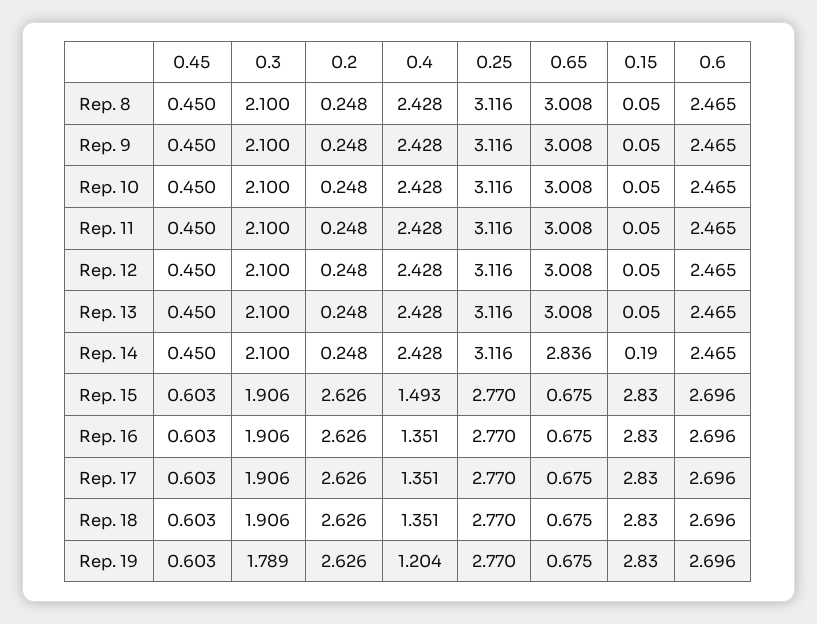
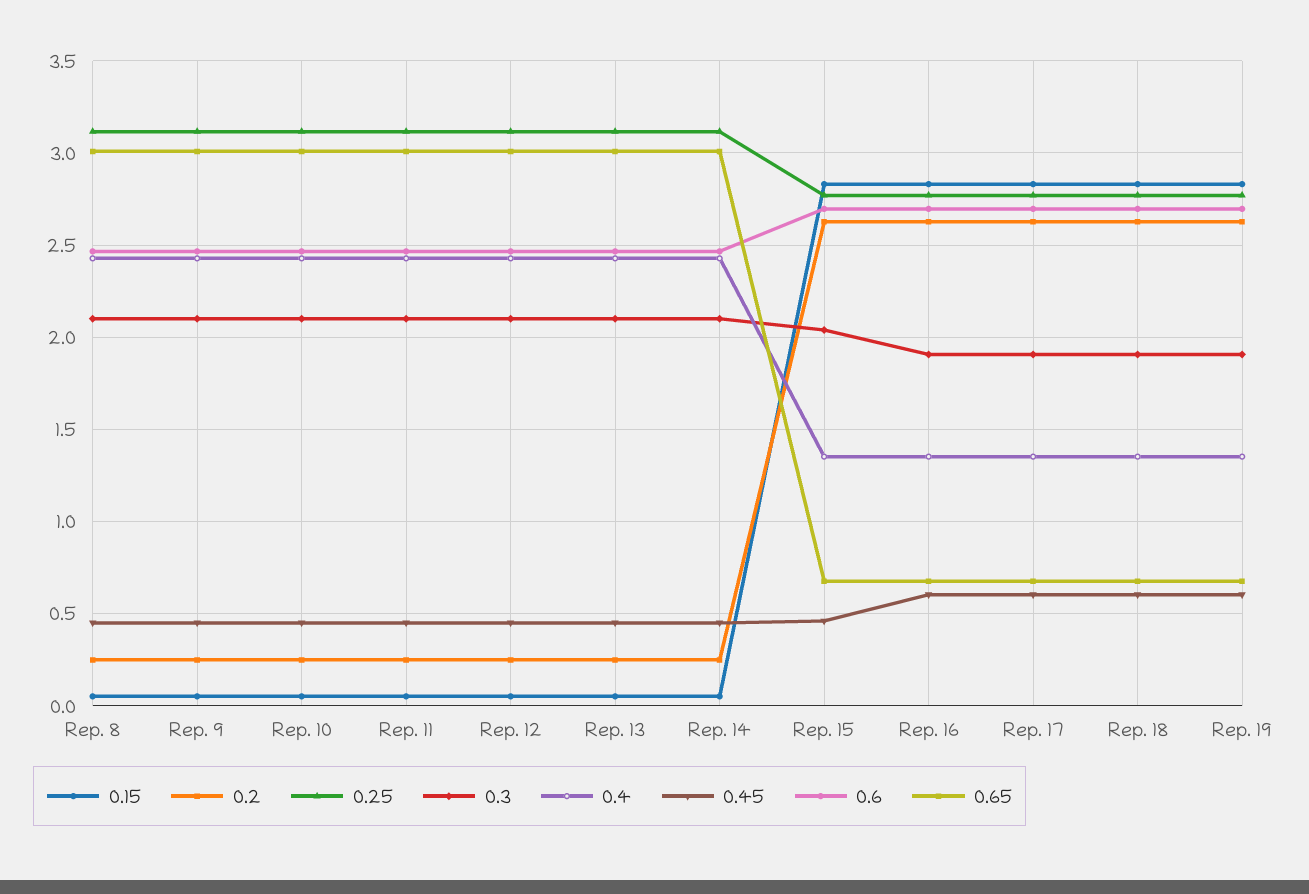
0.65, Rep. 14: 2.836 -> 3
0.15, Rep. 14: 0.19 -> 0.05
0.45, Rep. 15: 0.603 -> 0.45
0.3, Rep. 15: 1.906 -> 2.05
0.4, Rep. 15: 1.493 -> 1.35
0.3, Rep. 19: 1.789 -> 1.9
0.4, Rep. 19: 1.204 -> 1.35

